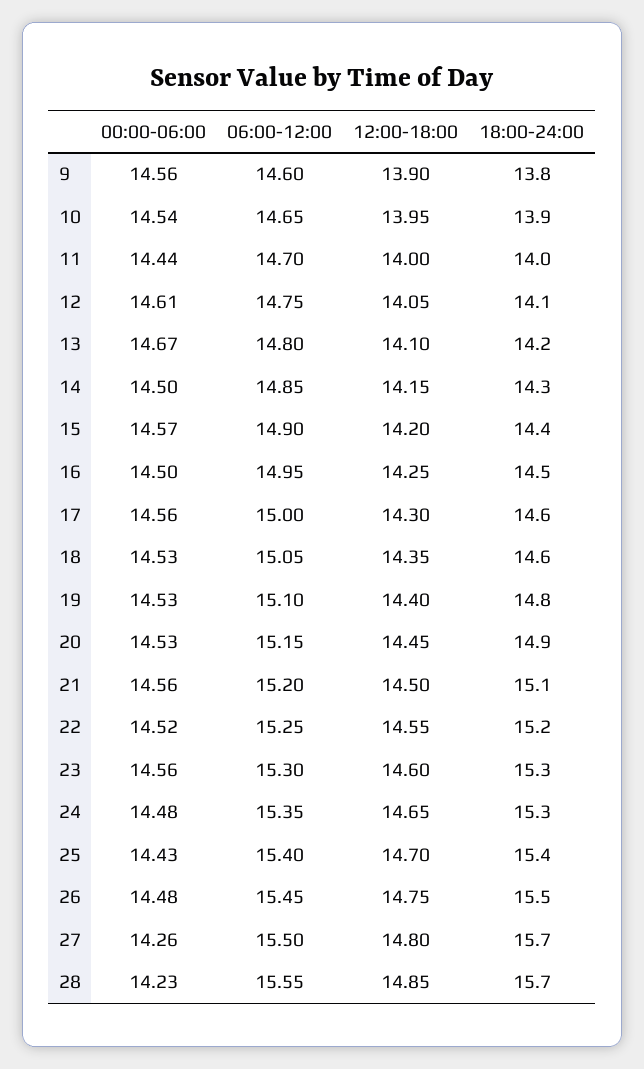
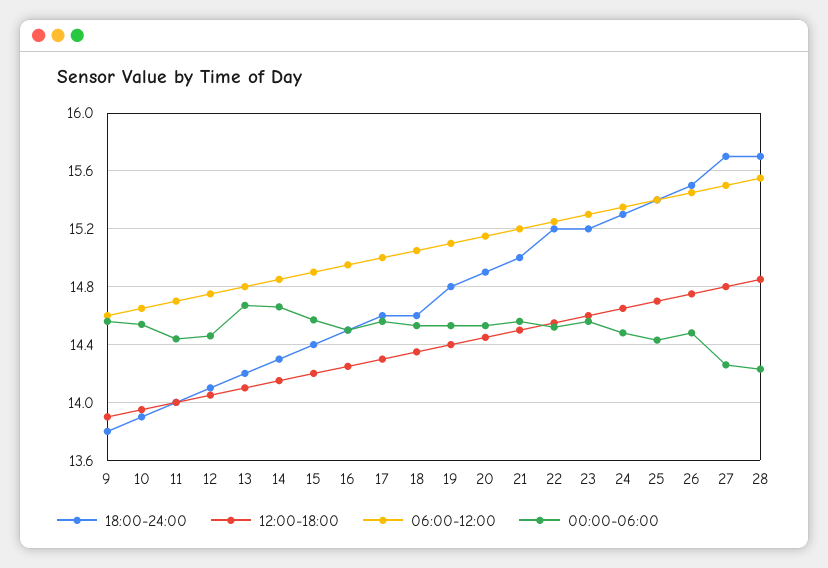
00:00-06:00, 12: 14.61 -> 14.45
00:00-06:00, 14: 14.5 -> 14.65
18:00-24:00, 21: 15.1 -> 15
18:00-24:00, 23: 15.3 -> 15.2

